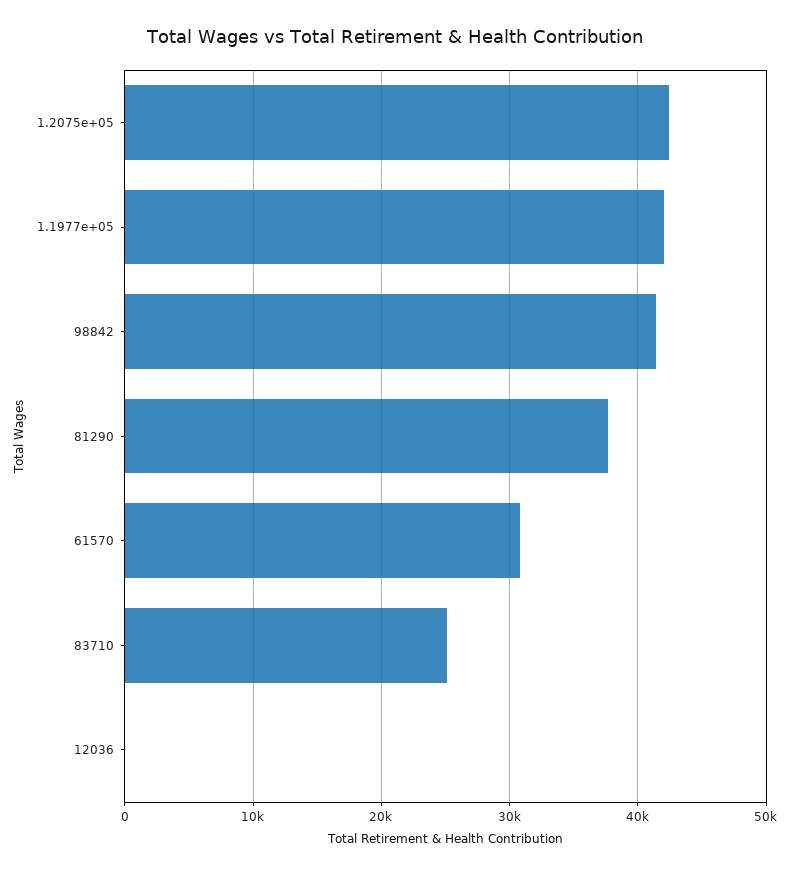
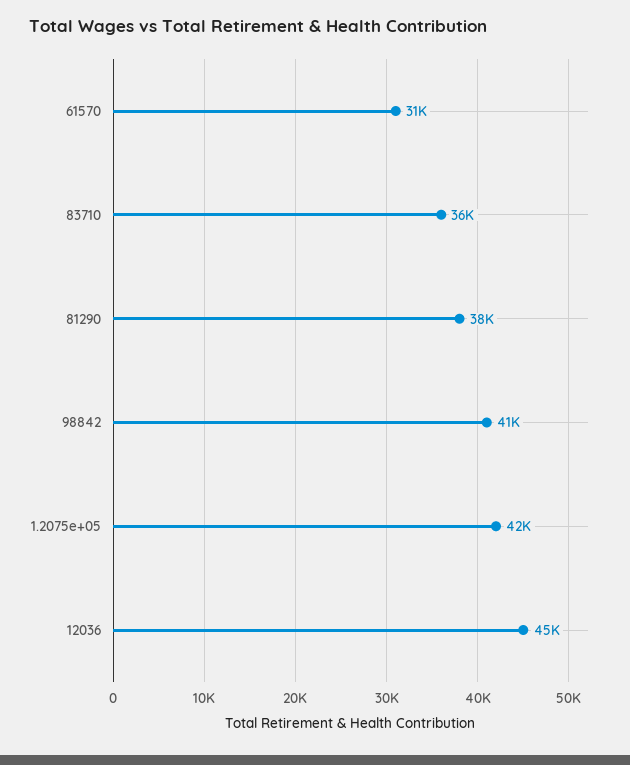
1.1977e+05: 42000 -> none
83710: 25000 -> 36000
12036: 0 -> 45000

